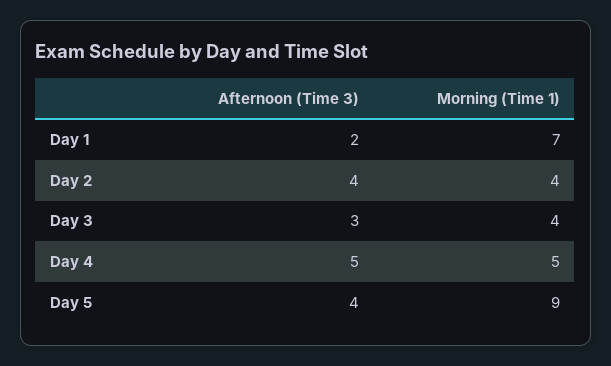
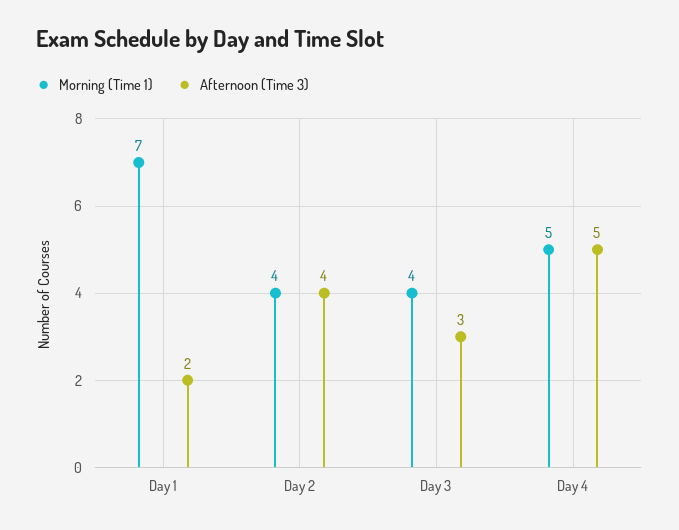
Afternoon (Time 3), Day 5: 4 -> none
Morning (Time 1), Day 5: 9 -> none

